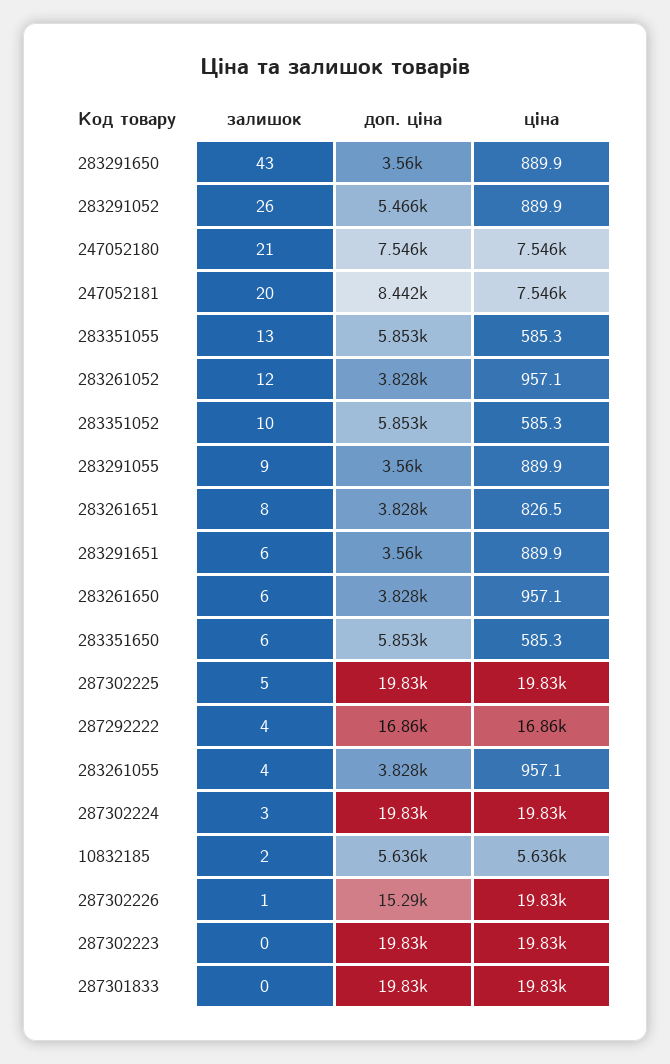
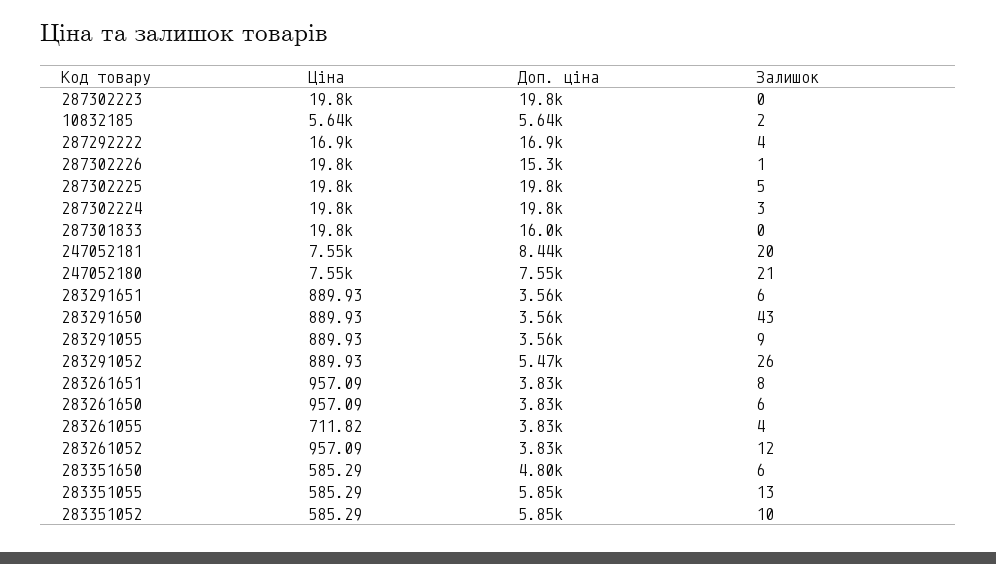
ціна, 283261651: 826.5 -> 957.09
доп. ціна, 283351650: 5853 -> 4800
ціна, 283261055: 957.1 -> 711.82
доп. ціна, 287301833: 19830 -> 16000

